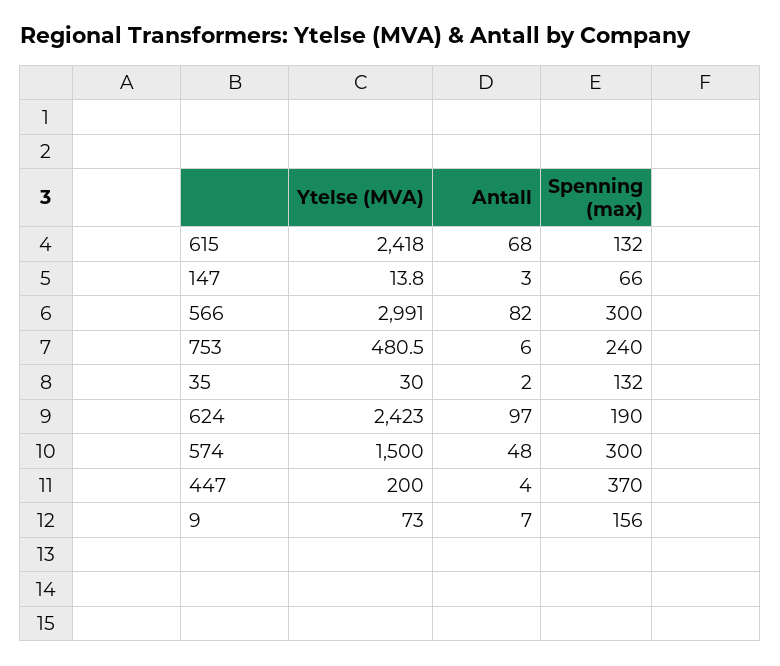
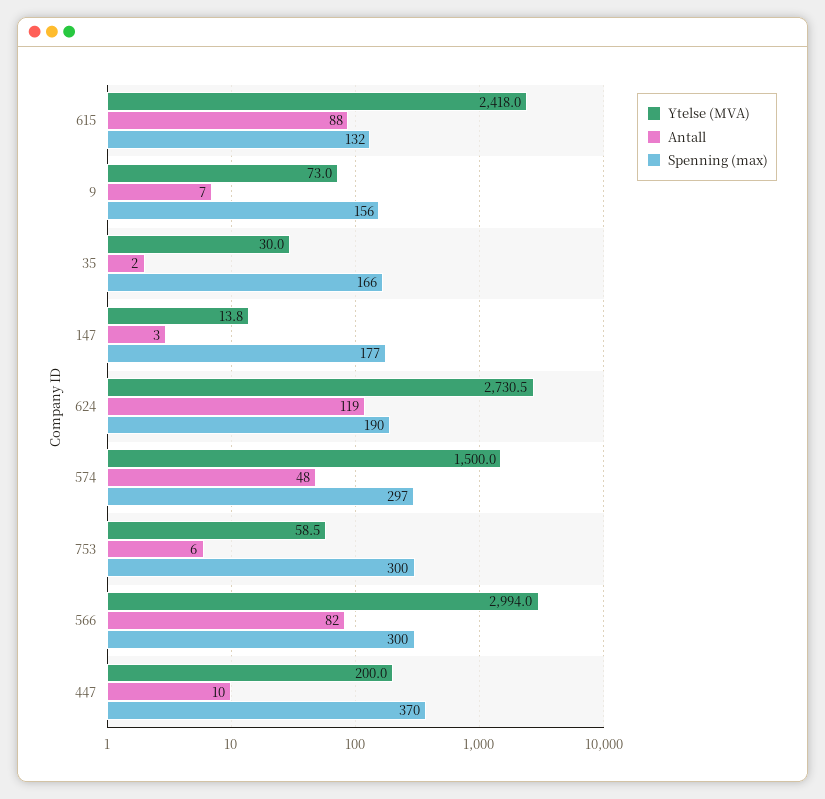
Antall, 615: 68 -> 88
Spenning (max), 147: 66 -> 177
Ytelse (MVA), 566: 2991 -> 2994
Ytelse (MVA), 753: 480.5 -> 58.5
Spenning (max), 753: 240 -> 300
Spenning (max), 35: 132 -> 166
Ytelse (MVA), 624: 2423 -> 2730.5
Antall, 624: 97 -> 119
Spenning (max), 574: 300 -> 297
Antall, 447: 4 -> 10

